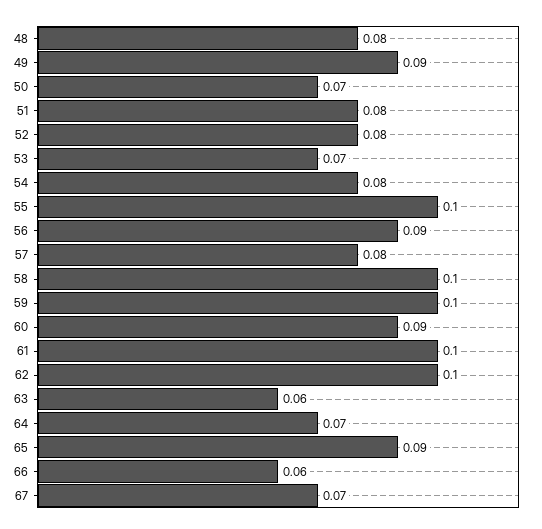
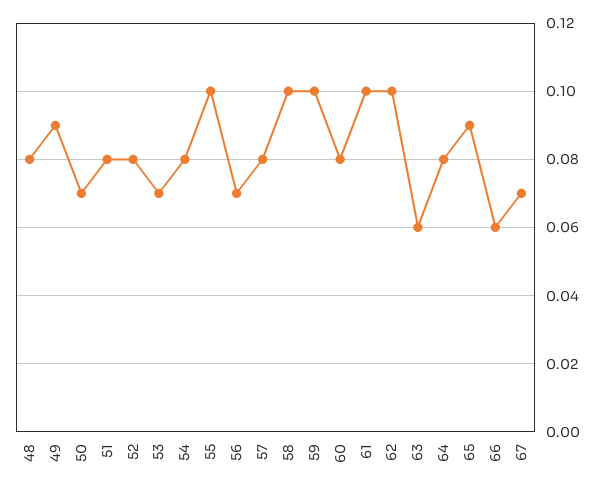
56: 0.09 -> 0.07
60: 0.09 -> 0.08
64: 0.07 -> 0.08

